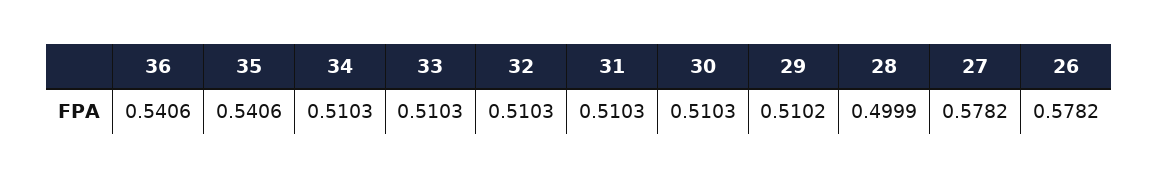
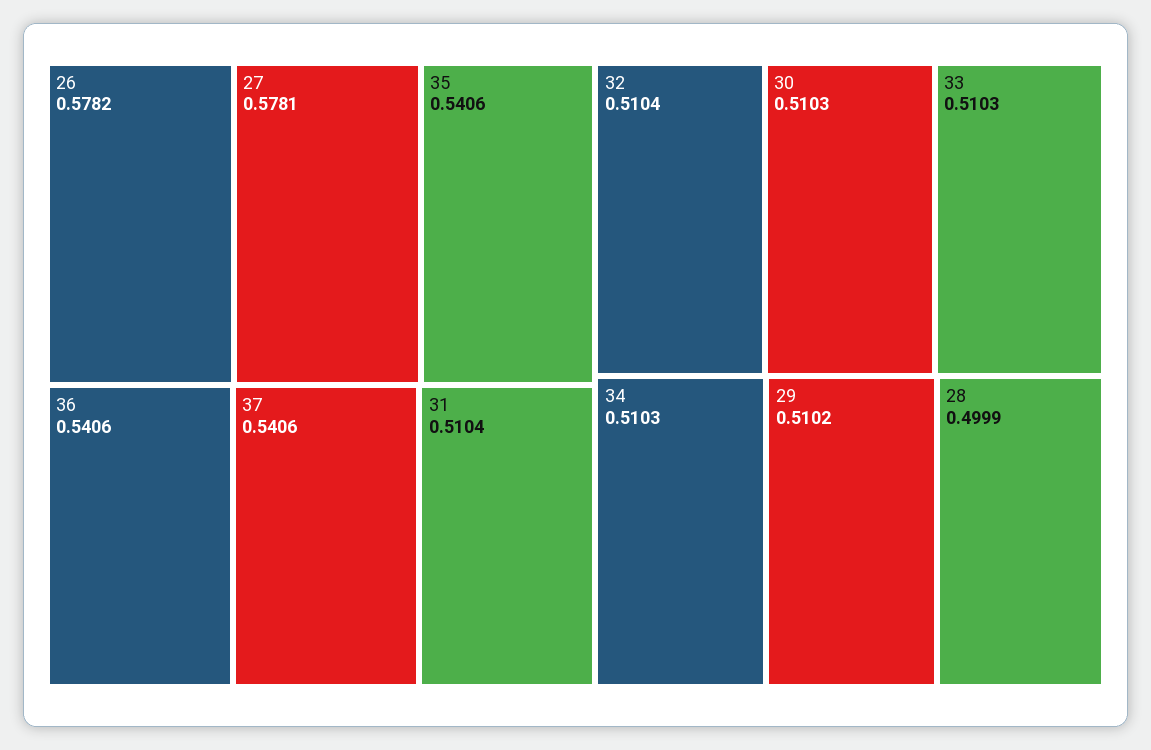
32: 0.5103 -> 0.5104
31: 0.5103 -> 0.5104
27: 0.5782 -> 0.5781
37: none -> 0.5406

